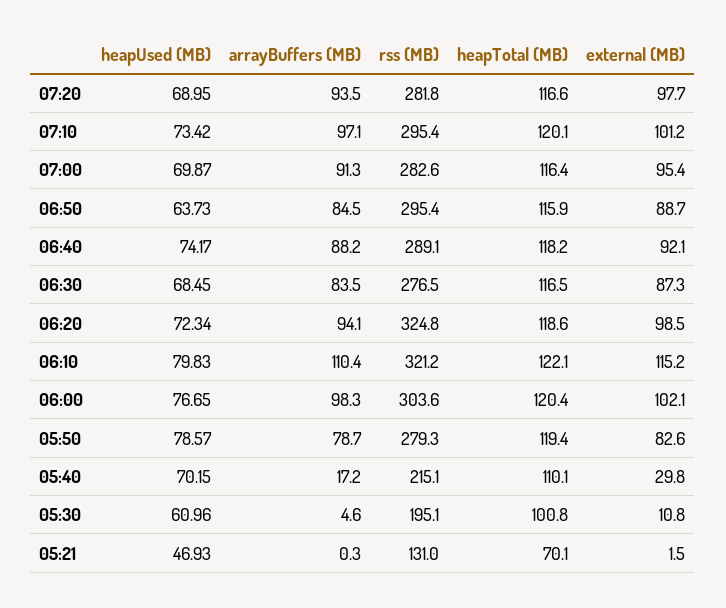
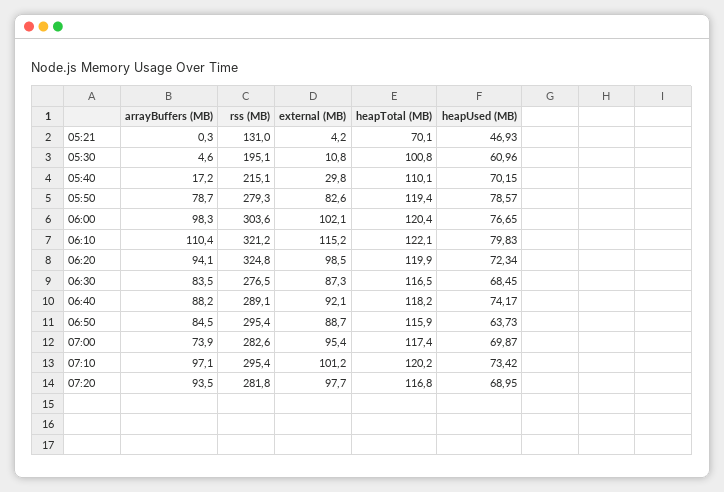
heapTotal (MB), 07:20: 116.6 -> 116.8
heapTotal (MB), 07:10: 120.1 -> 120.2
arrayBuffers (MB), 07:00: 91.3 -> 73.9
heapTotal (MB), 07:00: 116.4 -> 117.4
heapTotal (MB), 06:20: 118.6 -> 119.9
external (MB), 05:21: 1.5 -> 4.2

